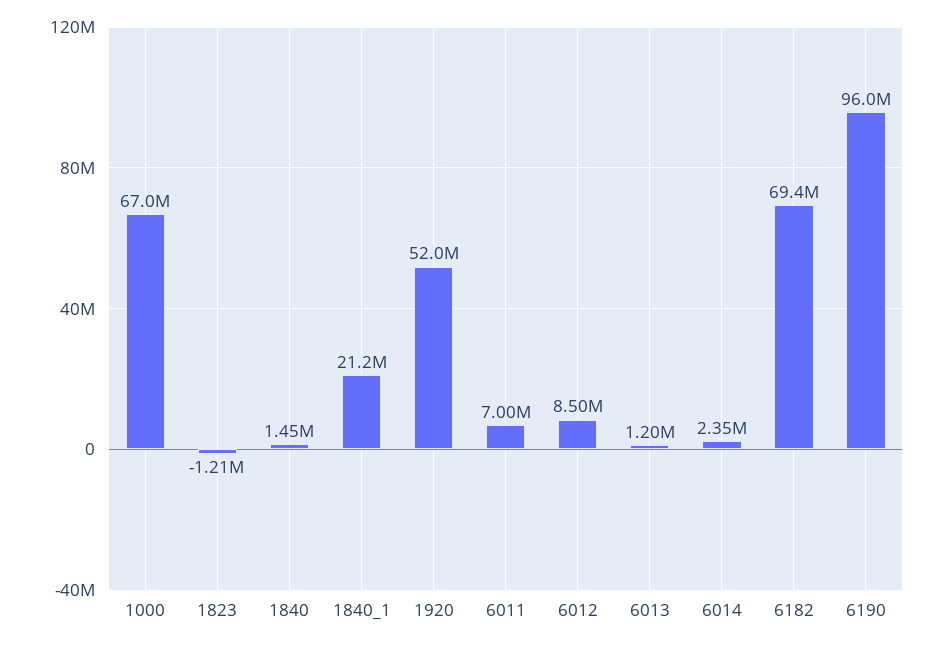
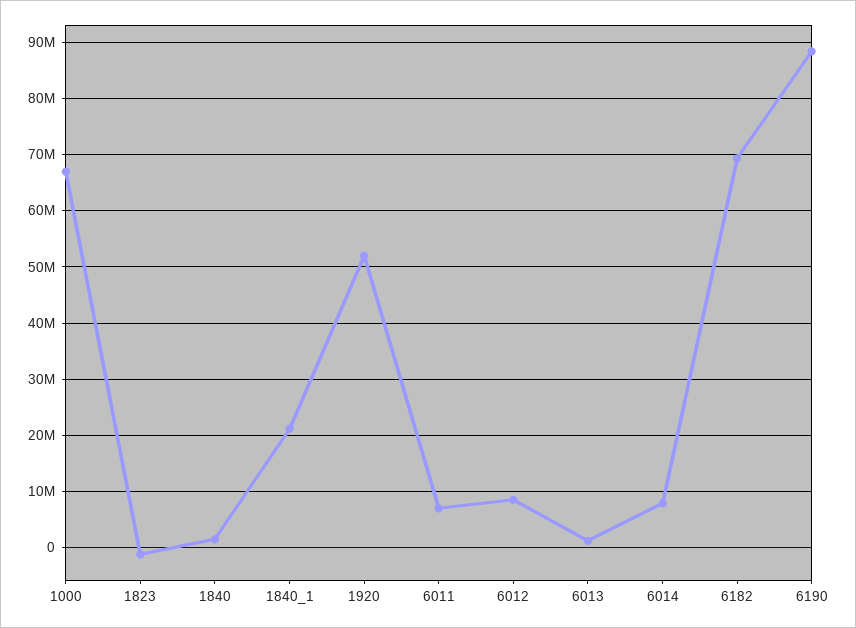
6014: 2350000 -> 8000000
6190: 96000000 -> 88000000

